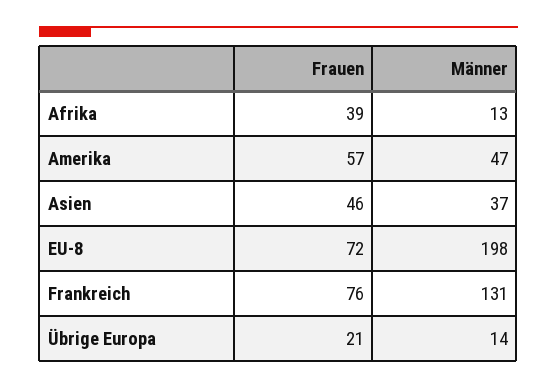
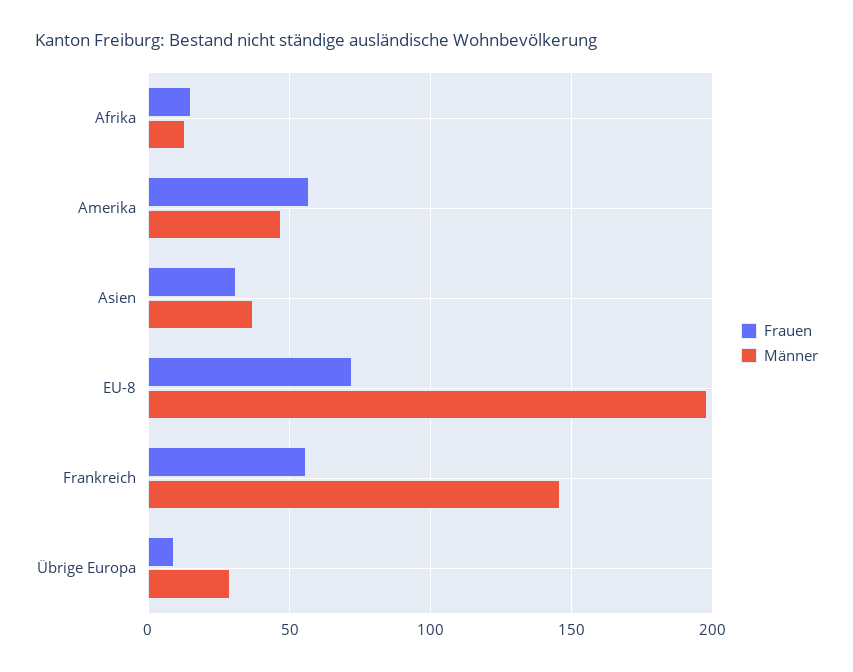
Frauen, Afrika: 39 -> 15
Frauen, Asien: 46 -> 30
Frauen, Frankreich: 76 -> 55
Männer, Frankreich: 131 -> 145
Frauen, Übrige Europa: 21 -> 10
Männer, Übrige Europa: 14 -> 30

